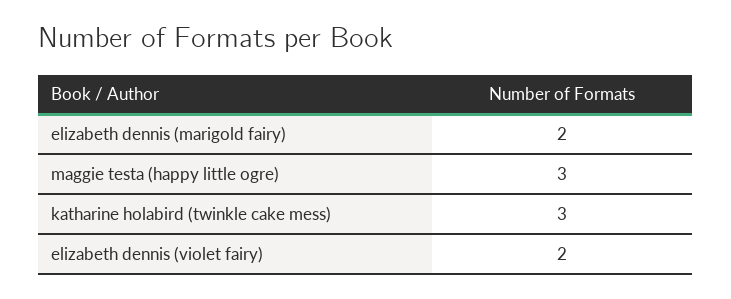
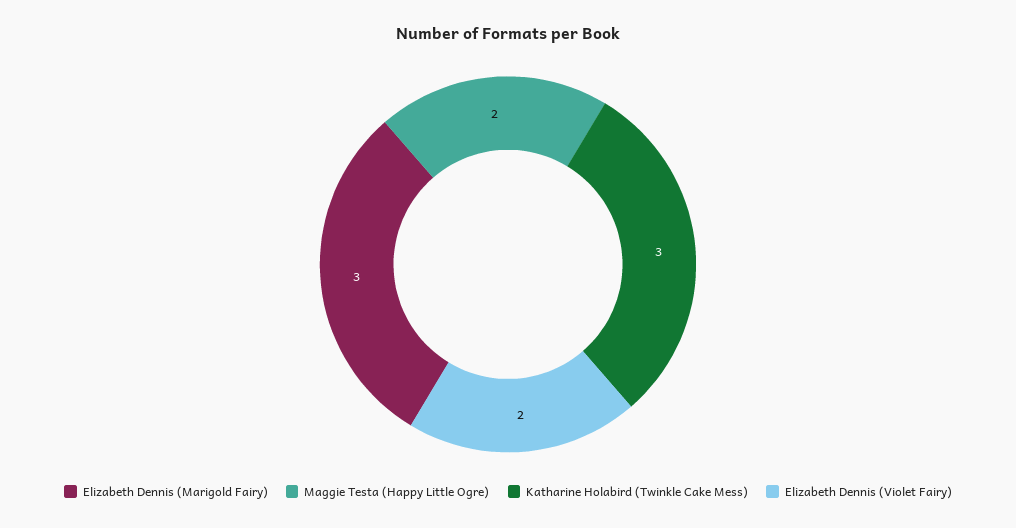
elizabeth dennis (marigold fairy): 2 -> 3
maggie testa (happy little ogre): 3 -> 2

